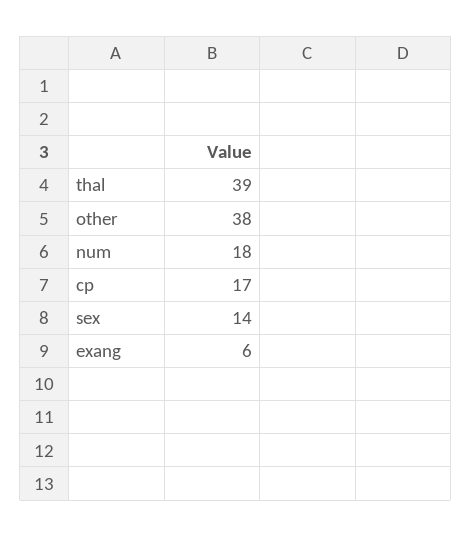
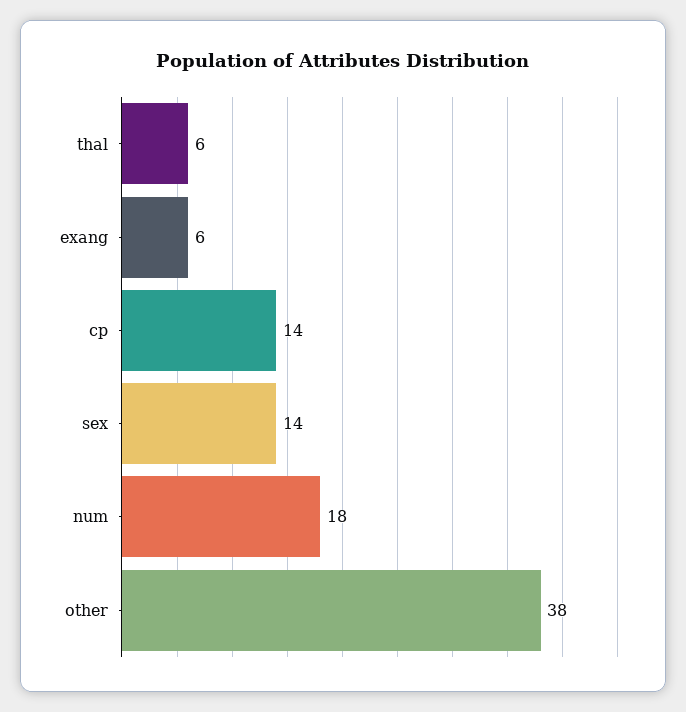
thal: 39 -> 6
cp: 17 -> 14

